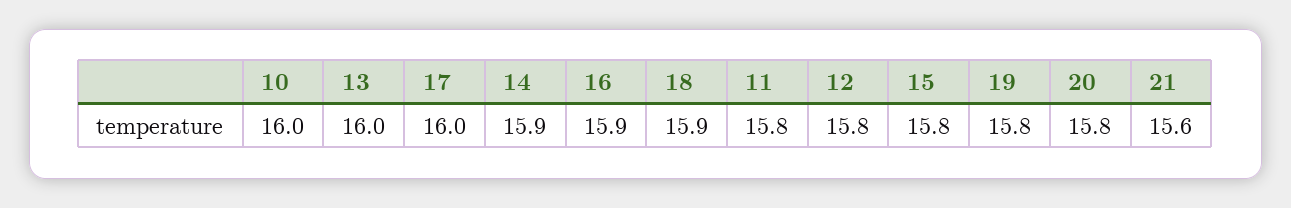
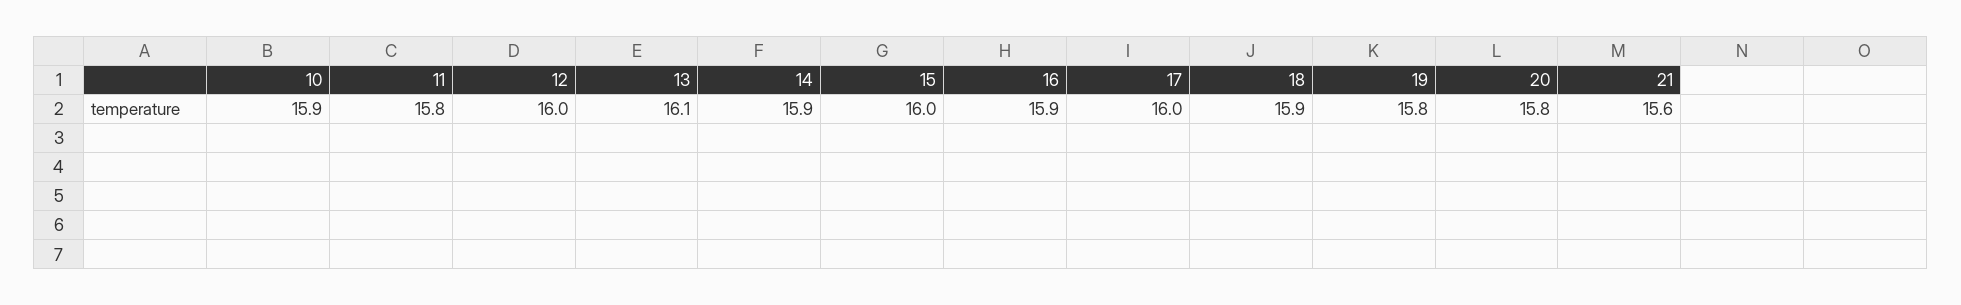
10: 16 -> 15.9
13: 16 -> 16.1
12: 15.8 -> 16
15: 15.8 -> 16

